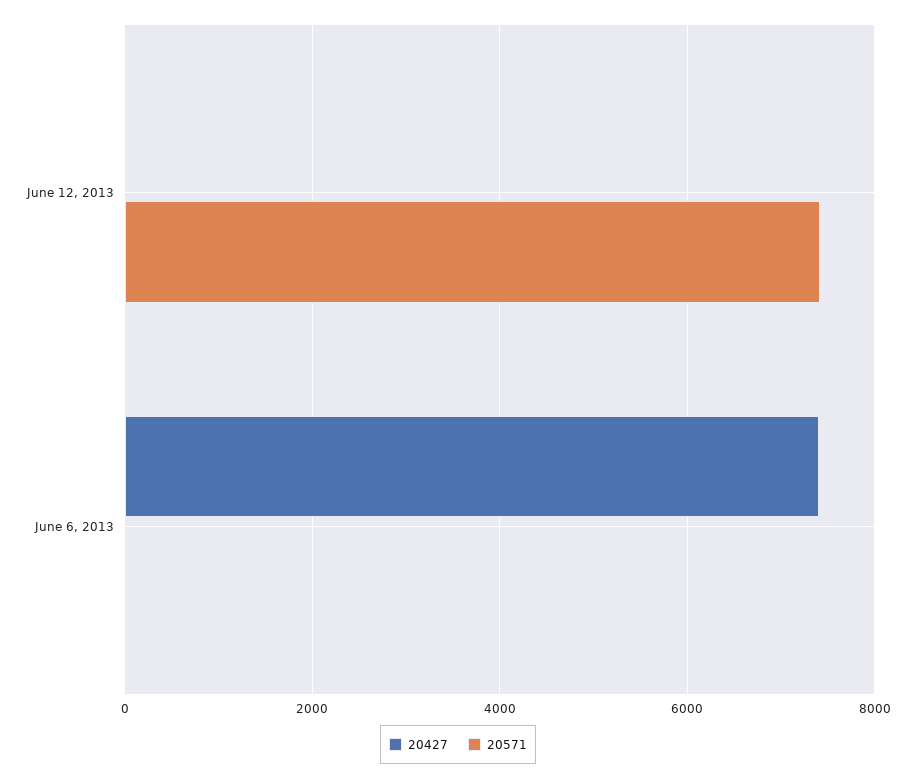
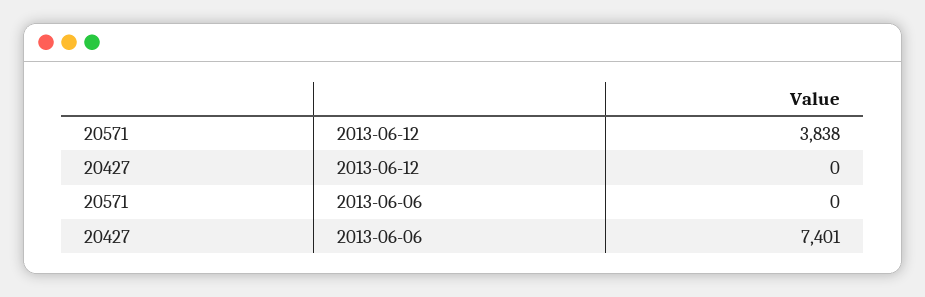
20571, June 12, 2013: 7400 -> 3838

